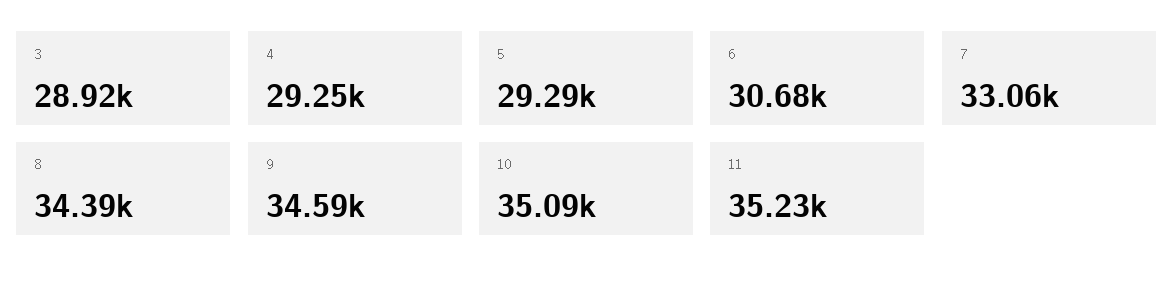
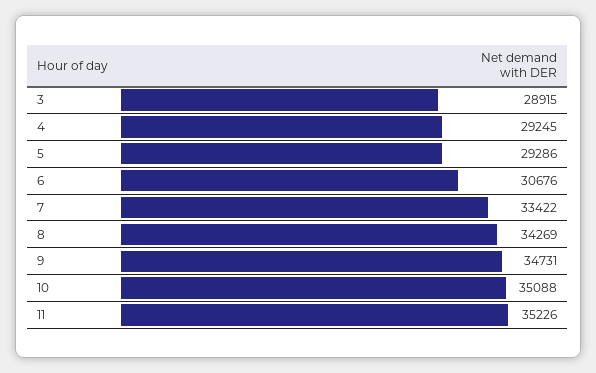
7: 33060 -> 33422
8: 34390 -> 34269
9: 34590 -> 34731

